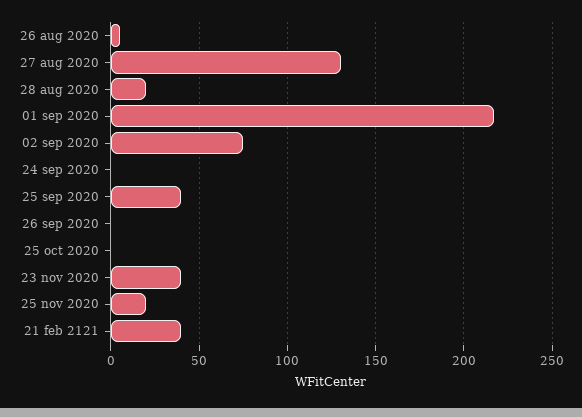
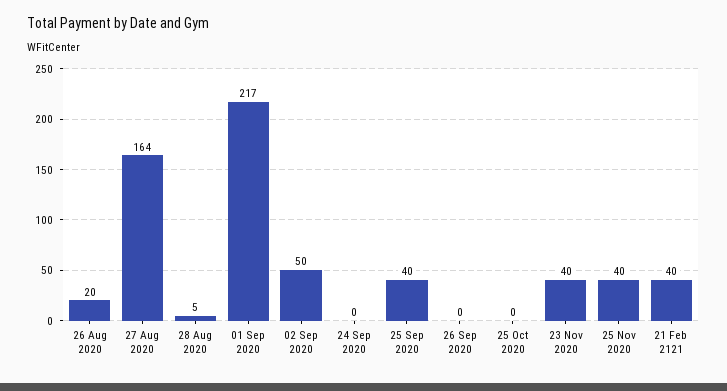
26 aug 2020: 5 -> 20
27 aug 2020: 130 -> 164
28 aug 2020: 20 -> 5
02 sep 2020: 75 -> 50
25 nov 2020: 20 -> 40

